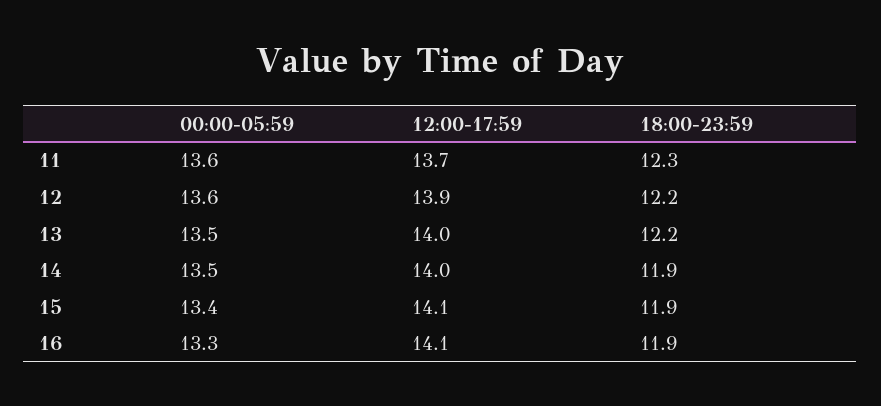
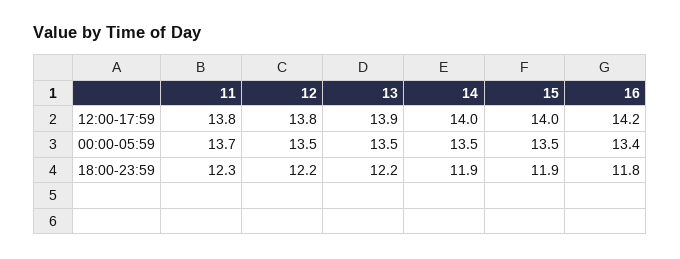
00:00-05:59, 11: 13.6 -> 13.7
12:00-17:59, 11: 13.7 -> 13.8
00:00-05:59, 12: 13.6 -> 13.5
12:00-17:59, 12: 13.9 -> 13.8
12:00-17:59, 13: 14 -> 13.9
00:00-05:59, 15: 13.4 -> 13.5
12:00-17:59, 15: 14.1 -> 14
00:00-05:59, 16: 13.3 -> 13.4
12:00-17:59, 16: 14.1 -> 14.2
18:00-23:59, 16: 11.9 -> 11.8

